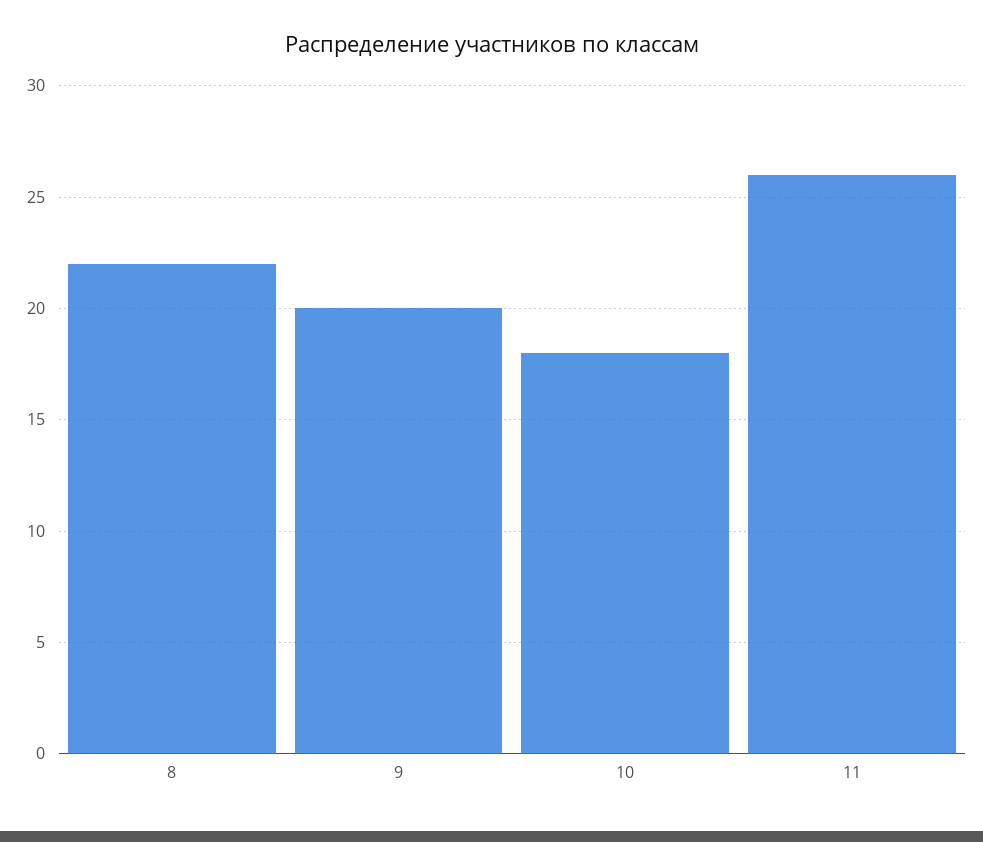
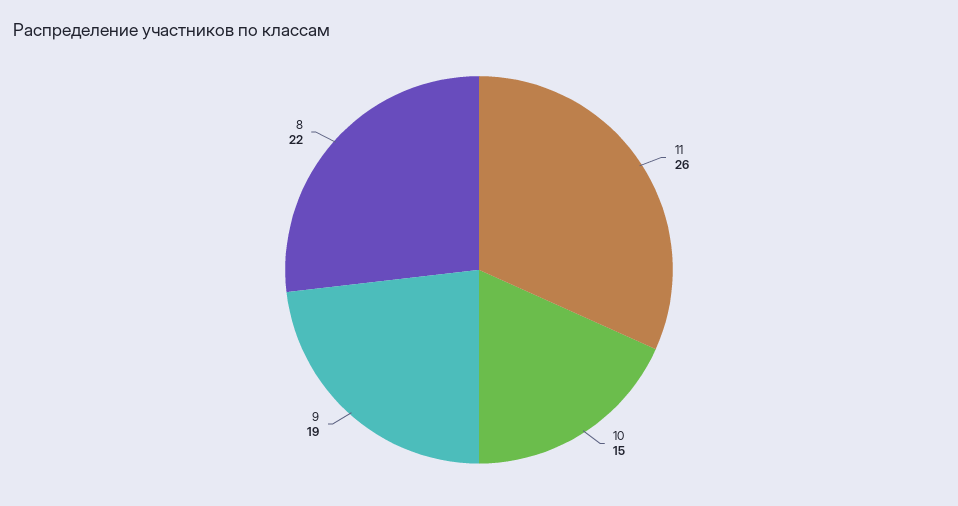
9: 20 -> 19
10: 18 -> 15

